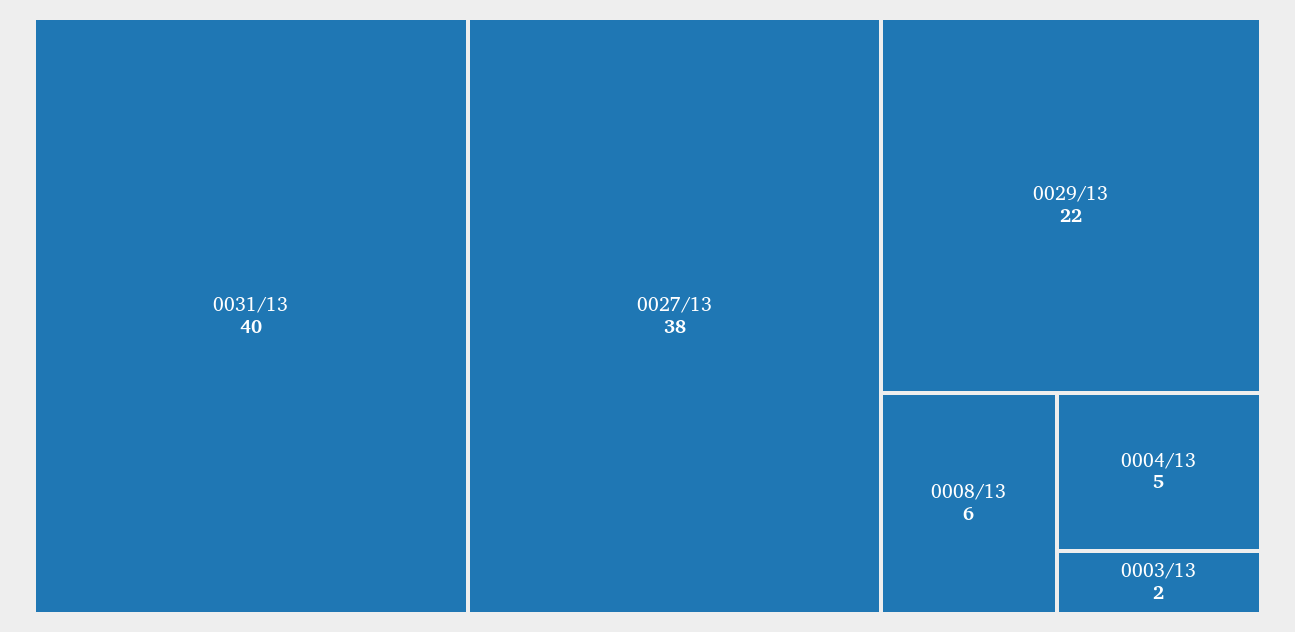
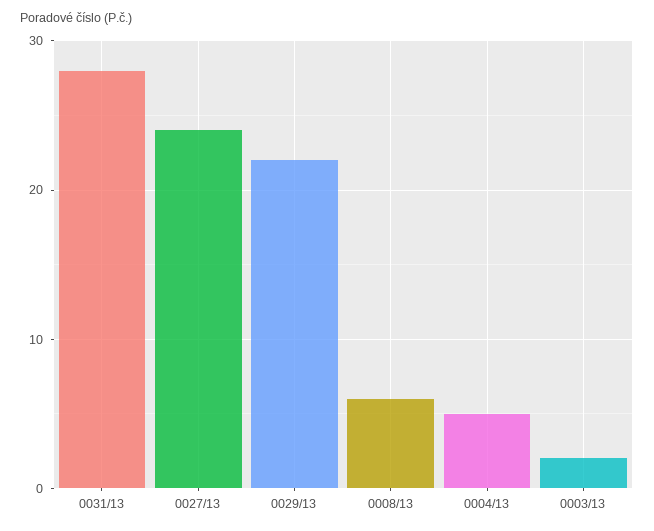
0031/13: 40 -> 28
0027/13: 38 -> 24

